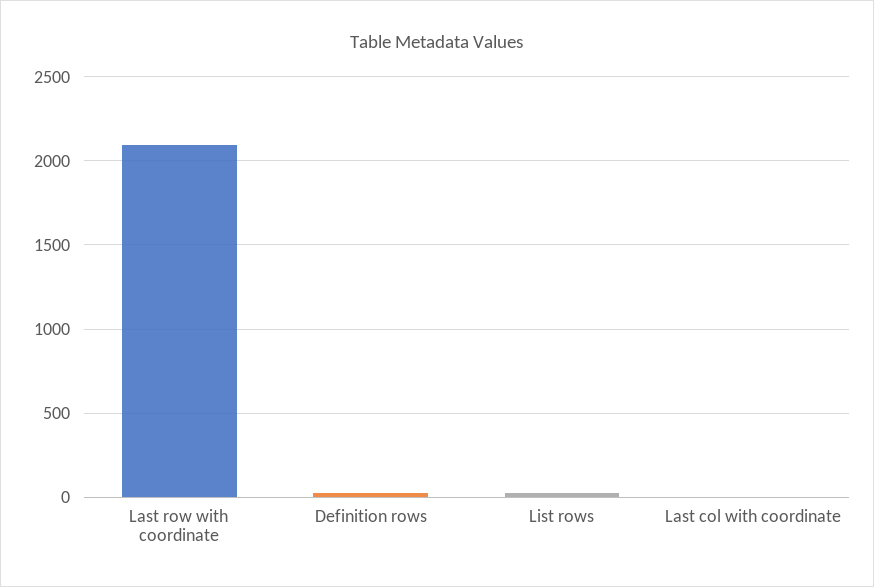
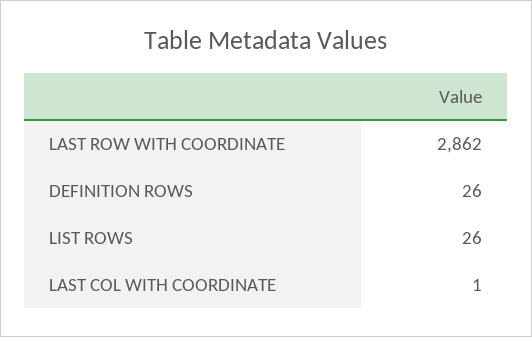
Last row with coordinate: 2100 -> 2862

